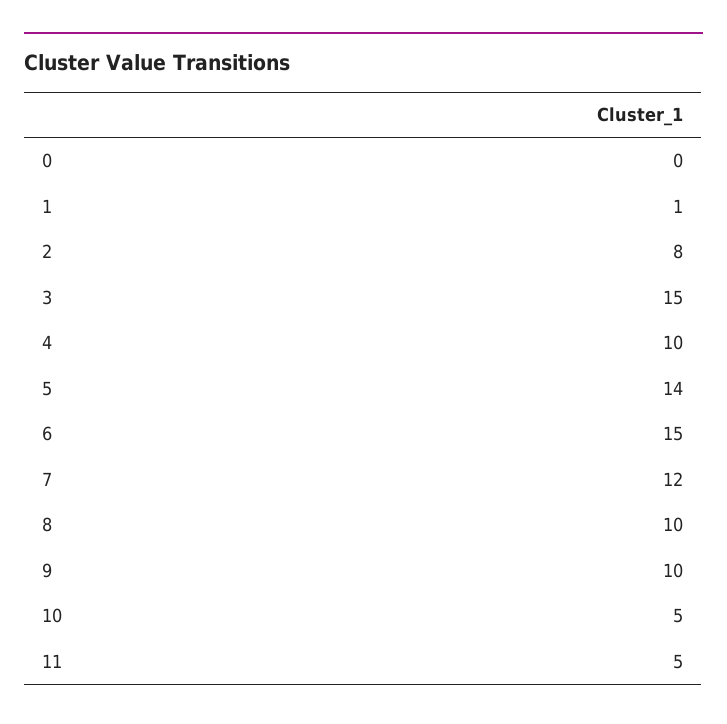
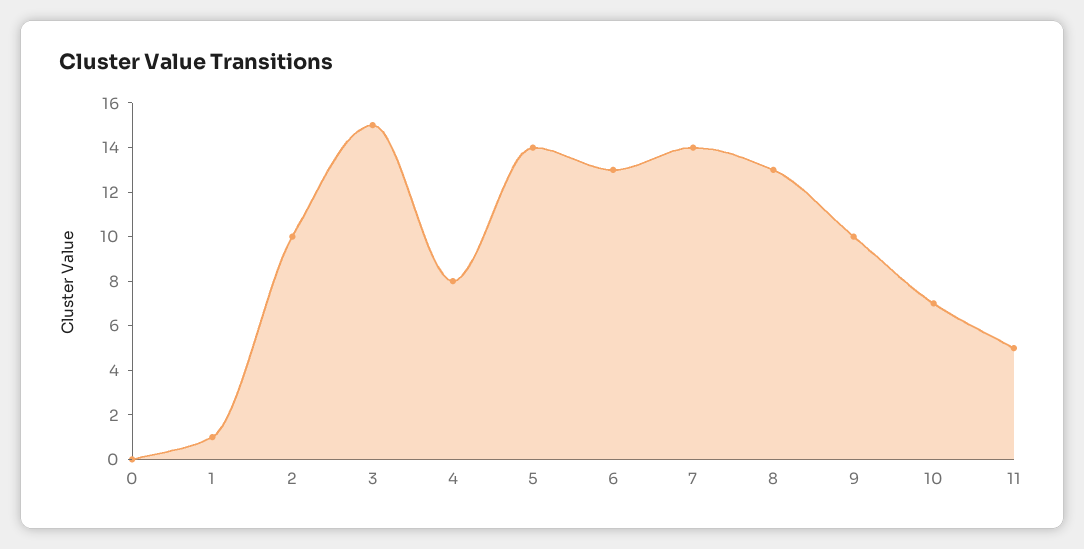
2: 8 -> 10
4: 10 -> 8
6: 15 -> 13
7: 12 -> 14
8: 10 -> 13
10: 5 -> 7

